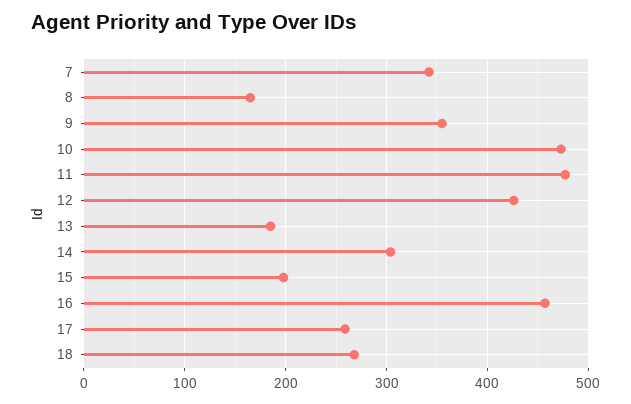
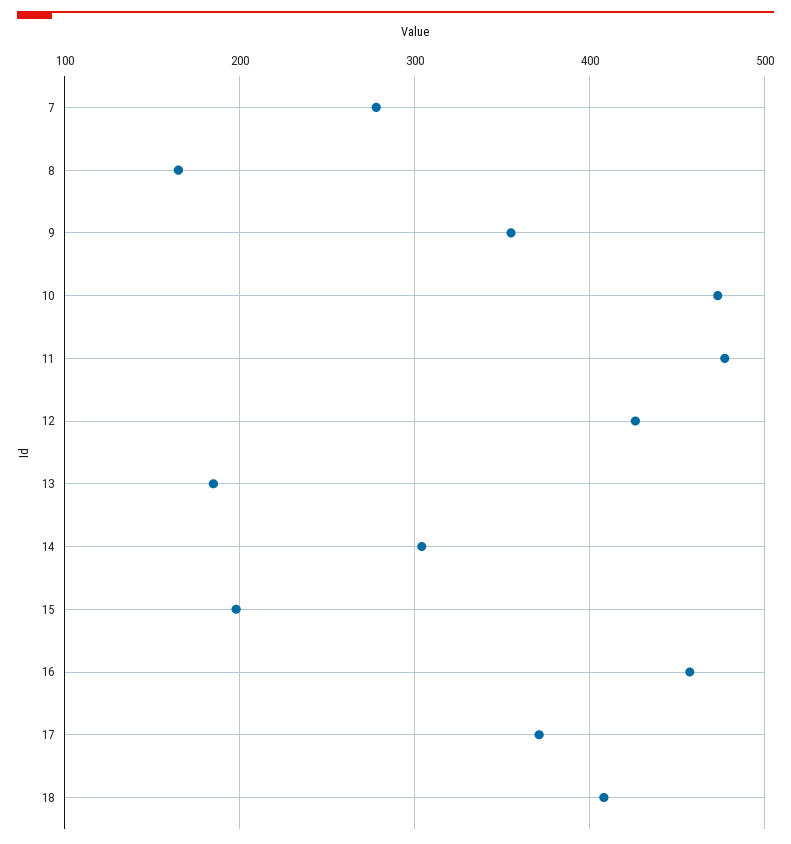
7: 340 -> 280
17: 260 -> 370
18: 270 -> 410

